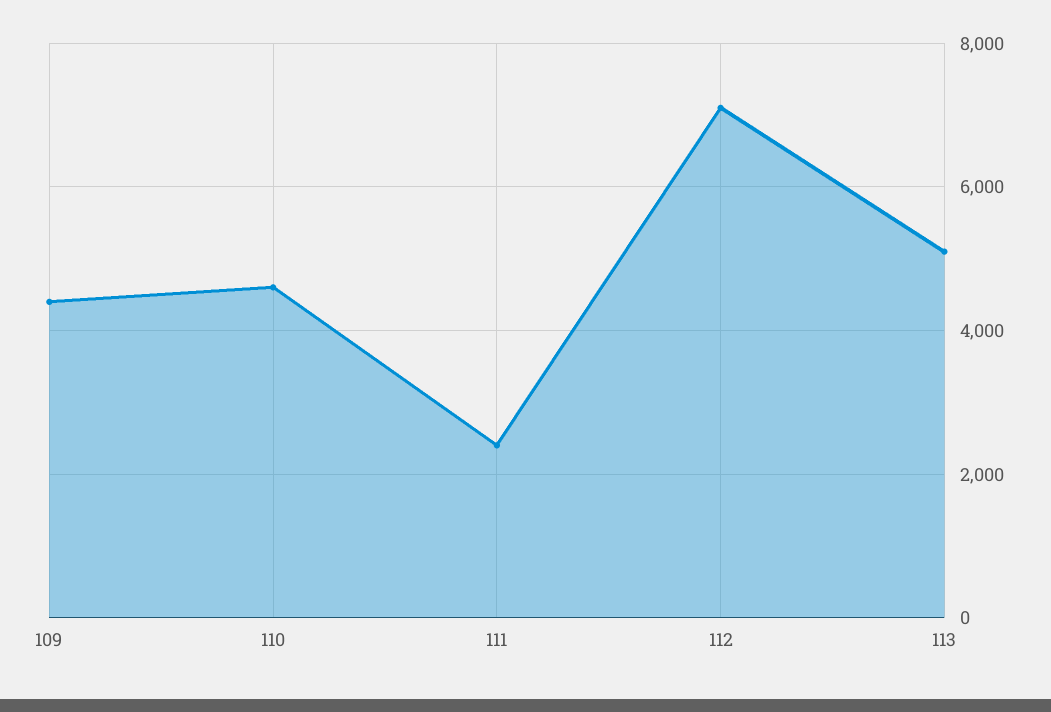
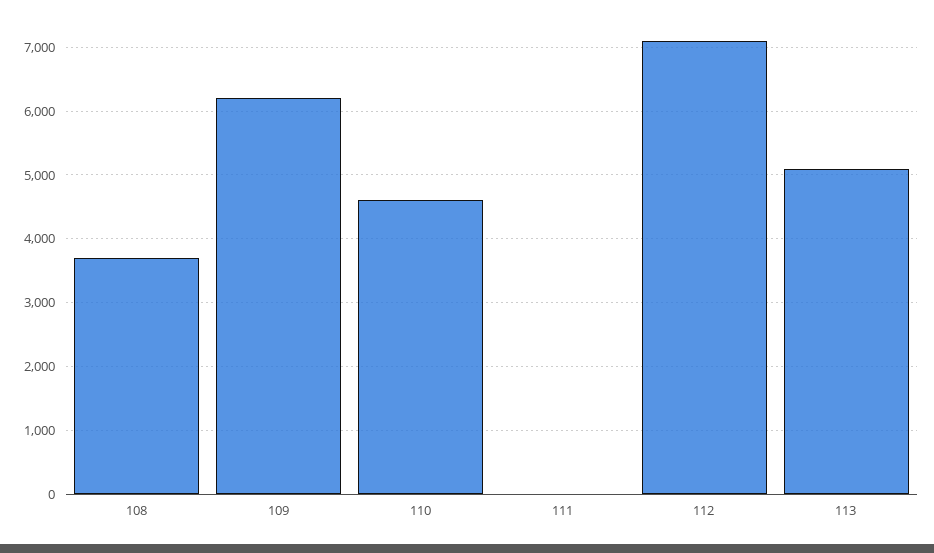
109: 4400 -> 6200
111: 2400 -> 0
108: none -> 3700

